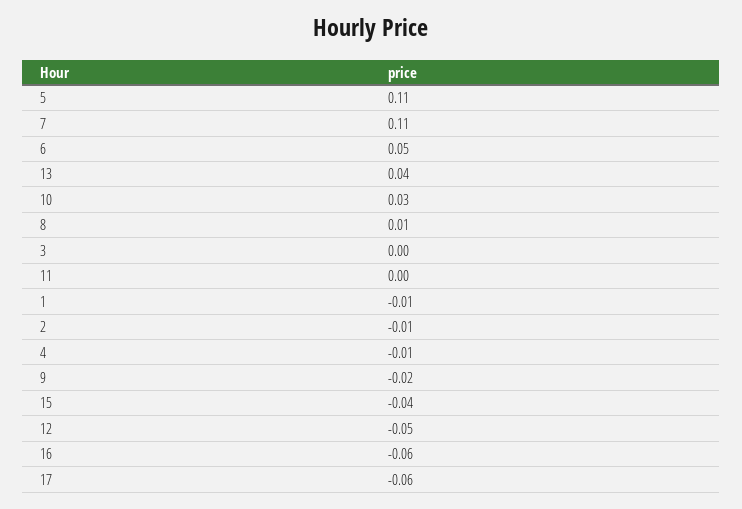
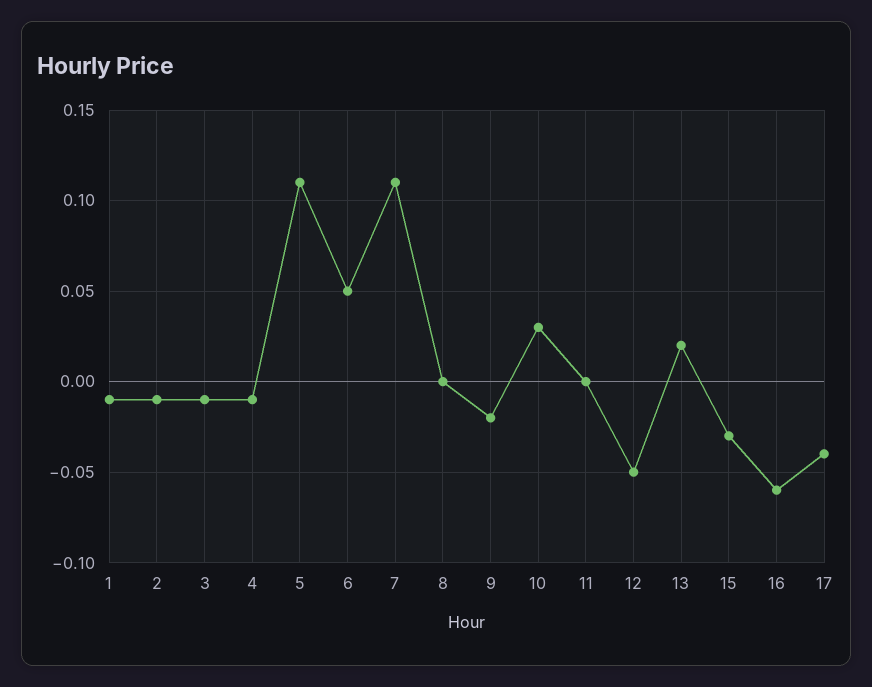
13: 0.04 -> 0.02
8: 0.01 -> 0
3: 0 -> -0.01
15: -0.04 -> -0.03
17: -0.06 -> -0.04

